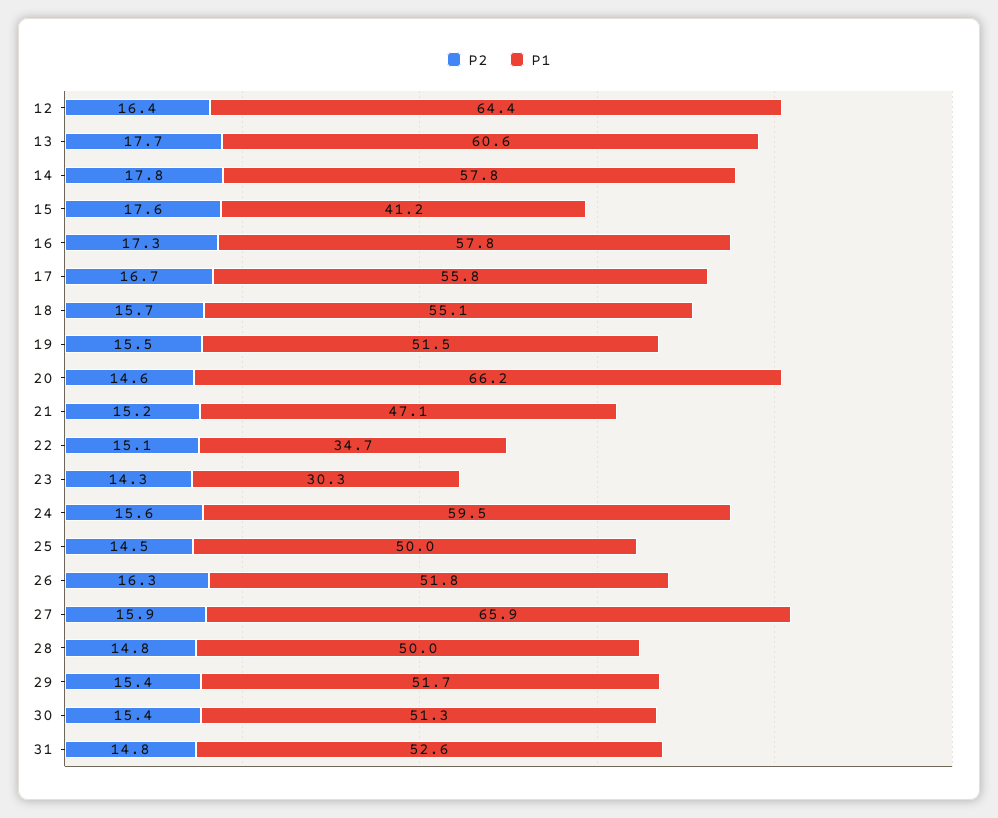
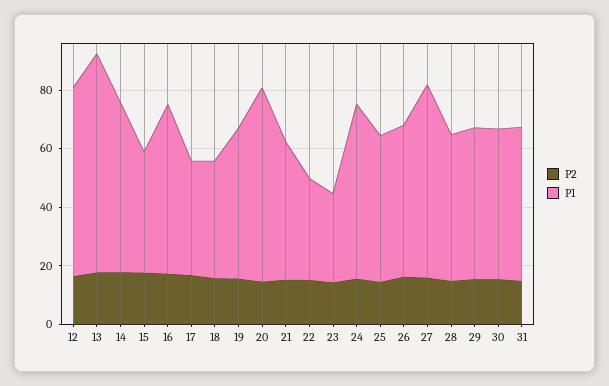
P1, 13: 60.6 -> 75
P1, 17: 55.8 -> 40
P1, 18: 55.1 -> 40

